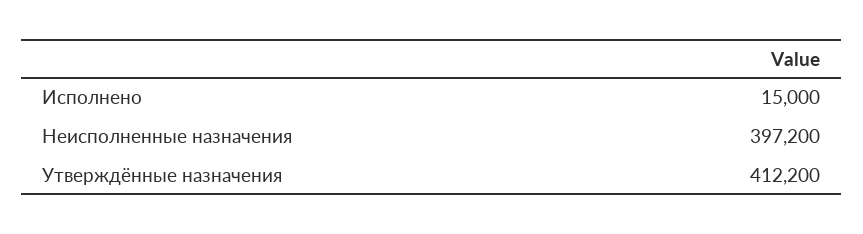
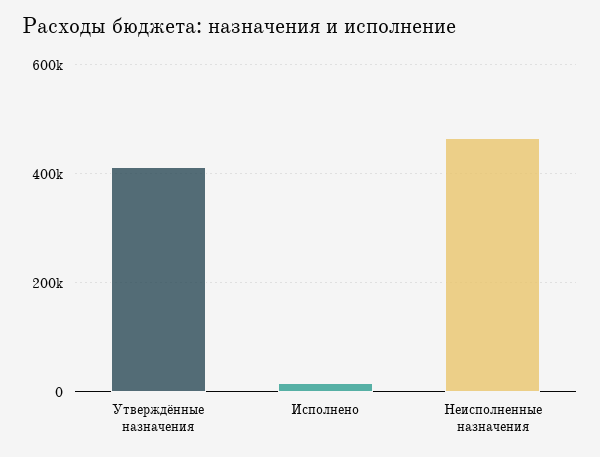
Неисполненные назначения: 397200 -> 460000

